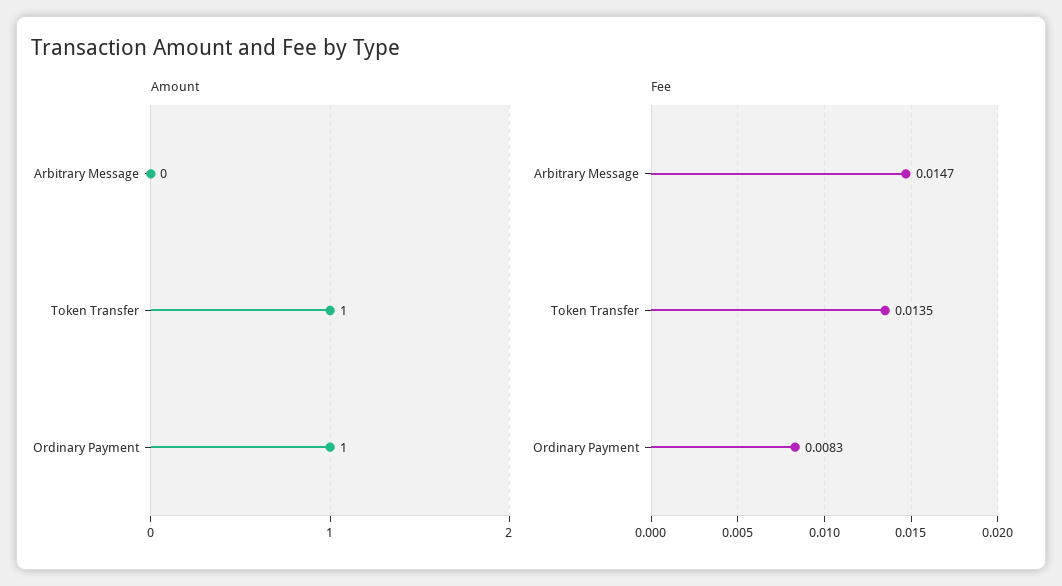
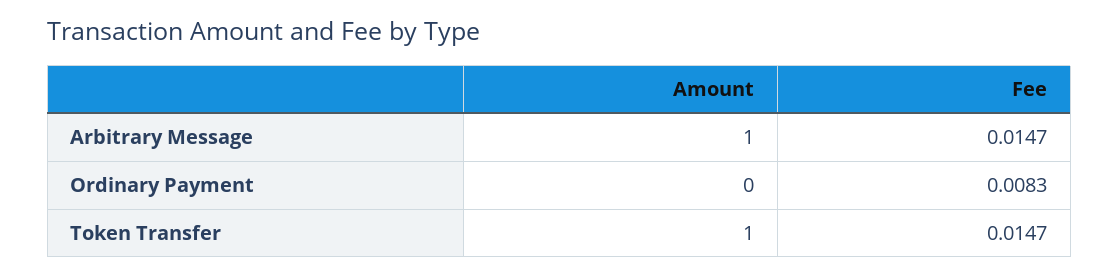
Amount, Arbitrary Message: 0 -> 1
Amount, Ordinary Payment: 1 -> 0
Fee, Token Transfer: 0.0135 -> 0.0147

